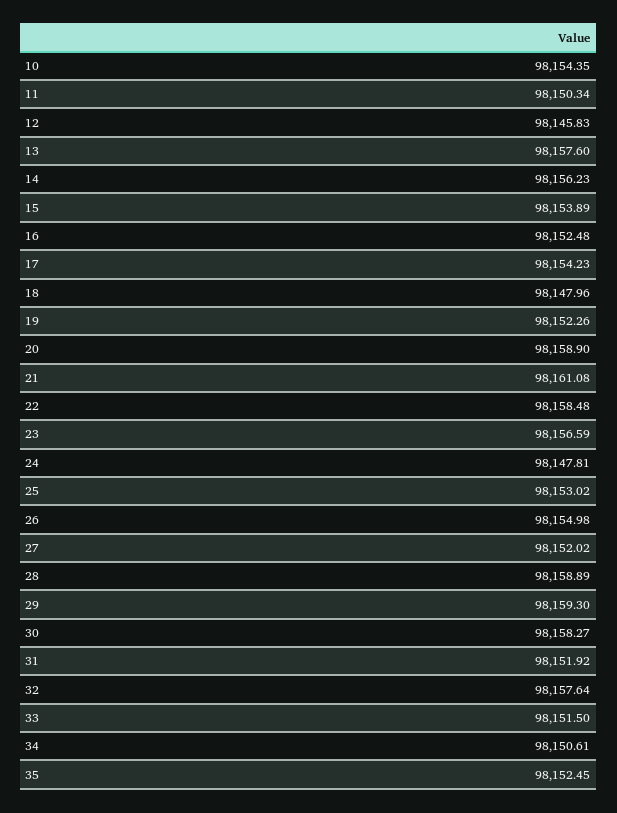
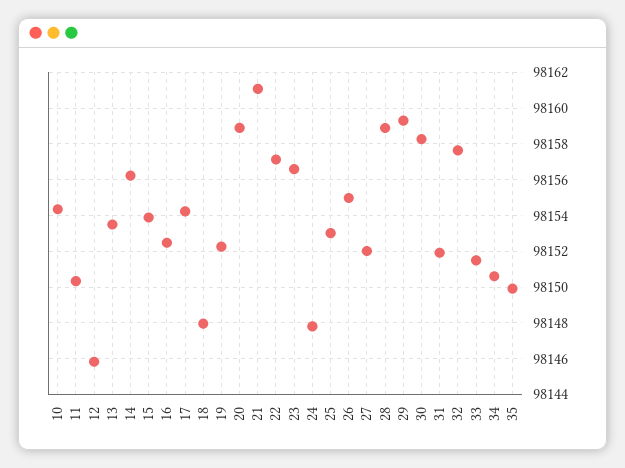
13: 98157.6 -> 98153.5
22: 98158.48 -> 98157
35: 98152.45 -> 98150

